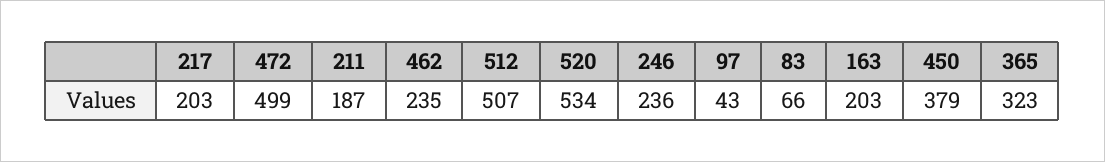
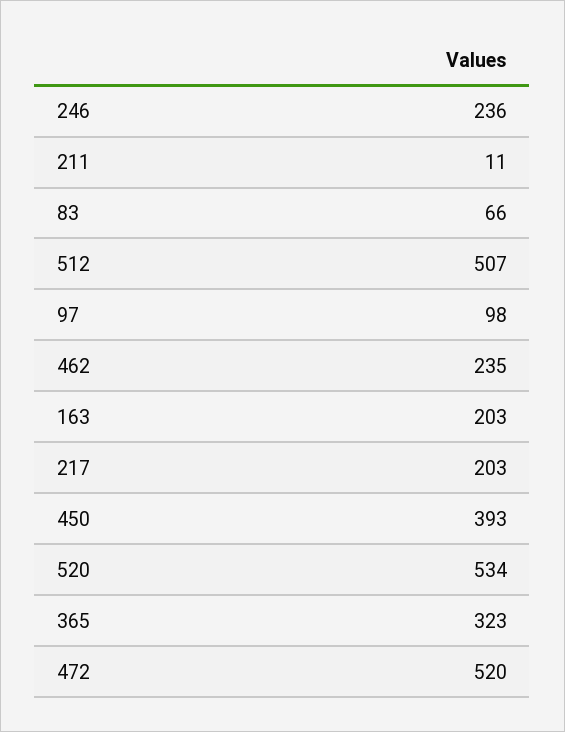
472: 499 -> 520
211: 187 -> 11
97: 43 -> 98
450: 379 -> 393

